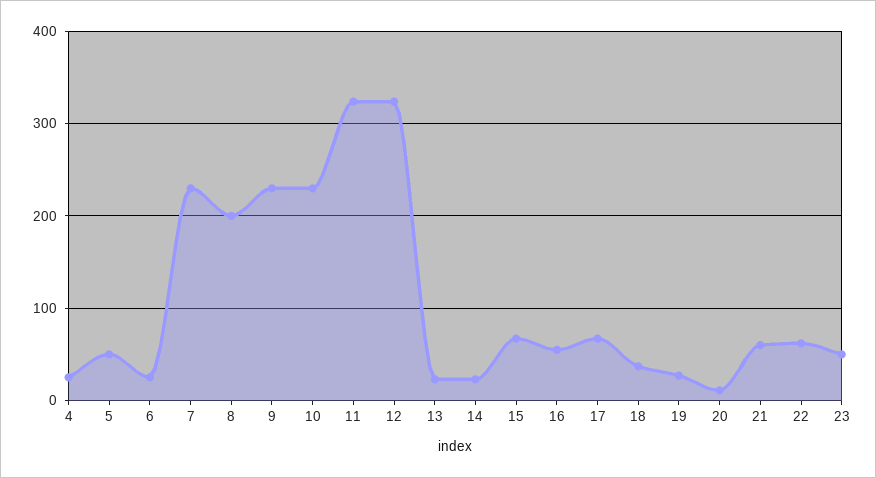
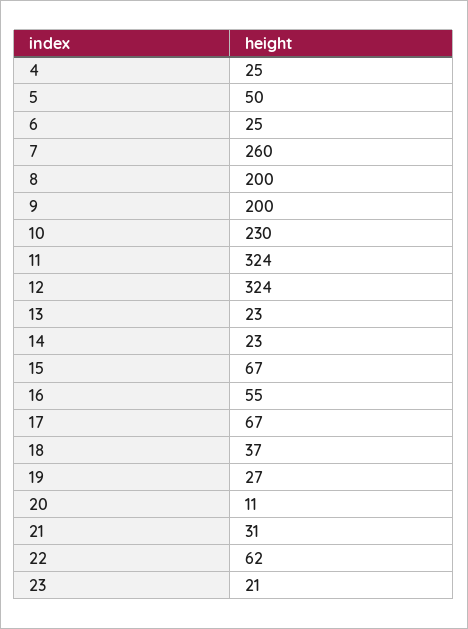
7: 230 -> 260
9: 230 -> 200
21: 60 -> 31
23: 50 -> 21

